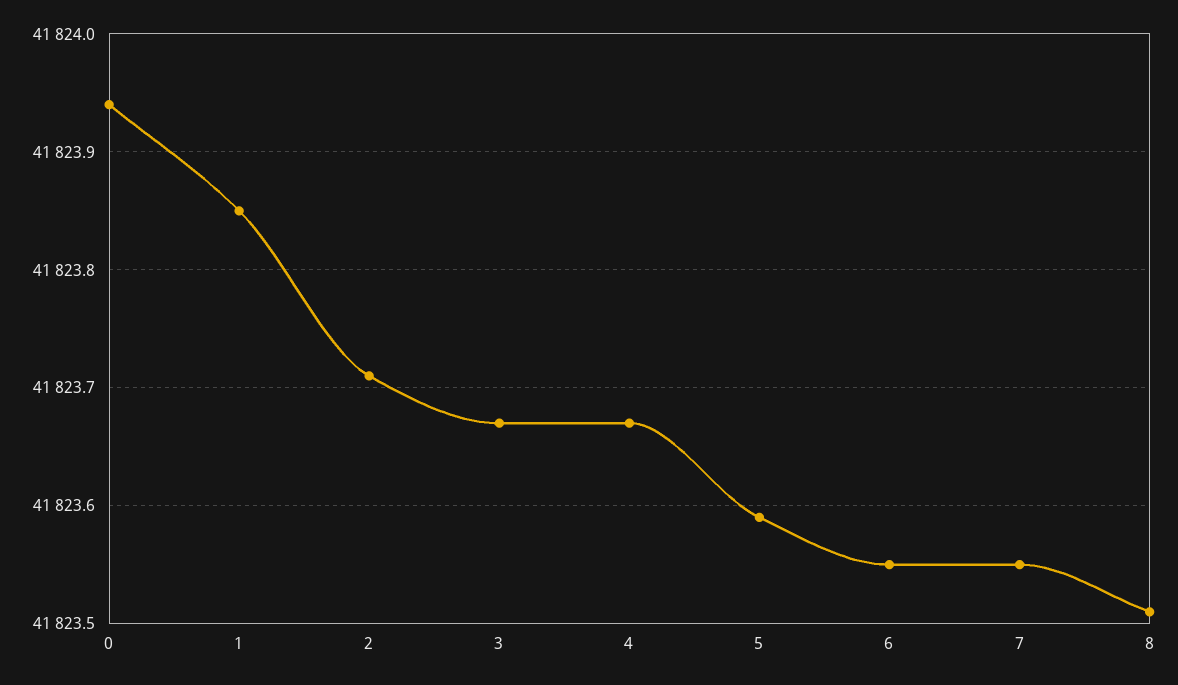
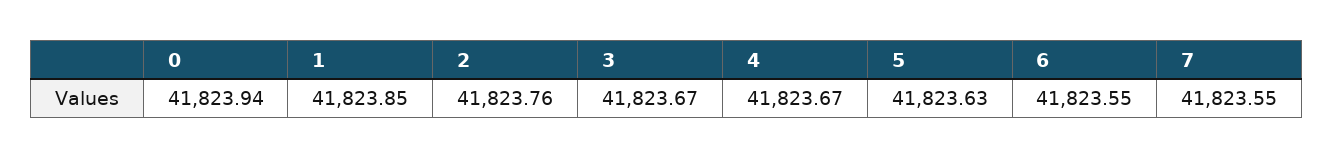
2: 41823.71 -> 41823.76
5: 41823.59 -> 41823.63
8: 41823.51 -> none

